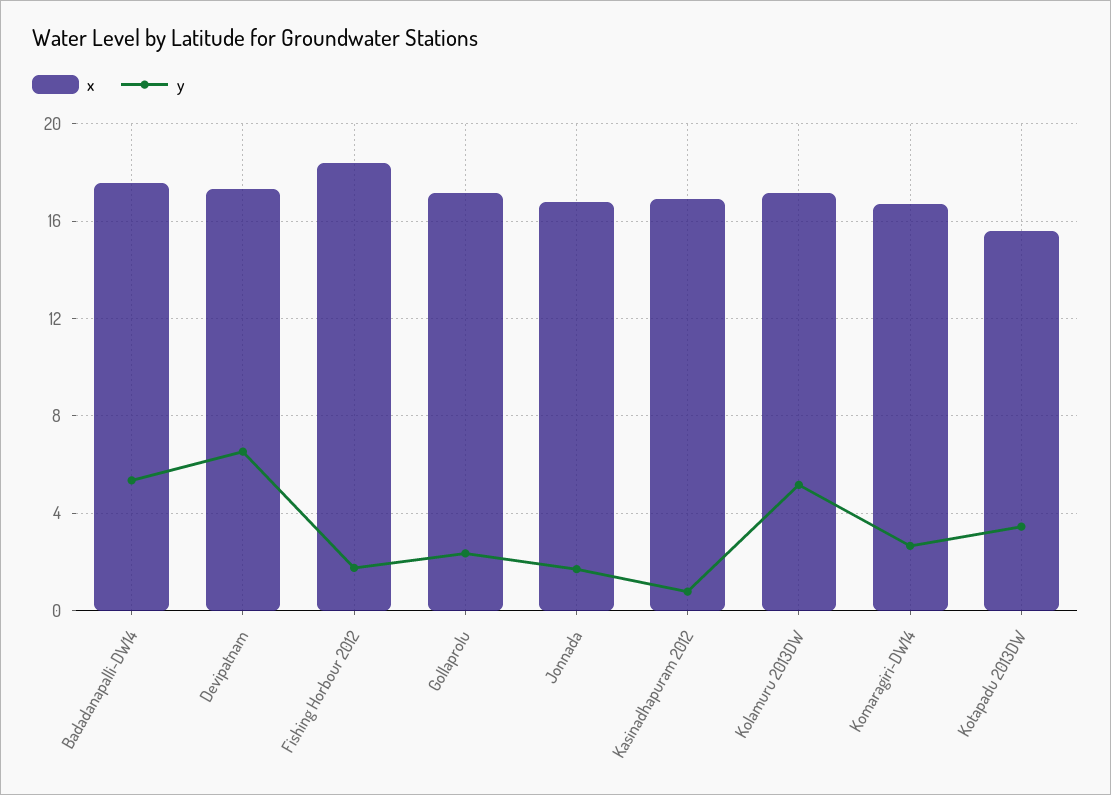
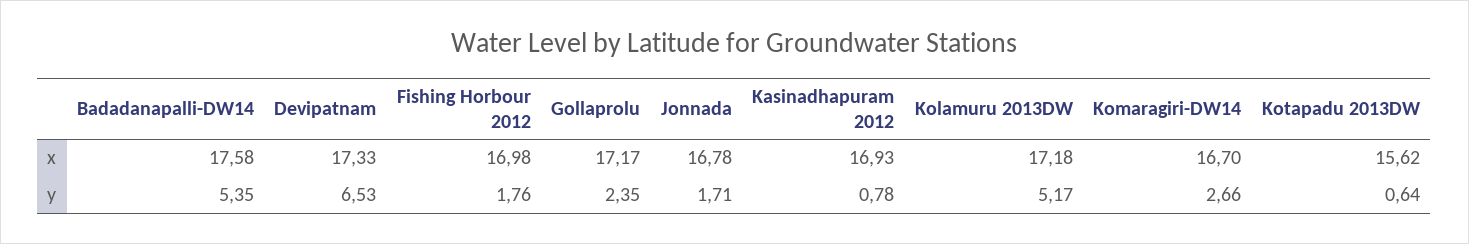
x, Fishing Horbour 2012: 18.5 -> 16.98
y, Kotapadu 2013DW: 3.5 -> 0.64

